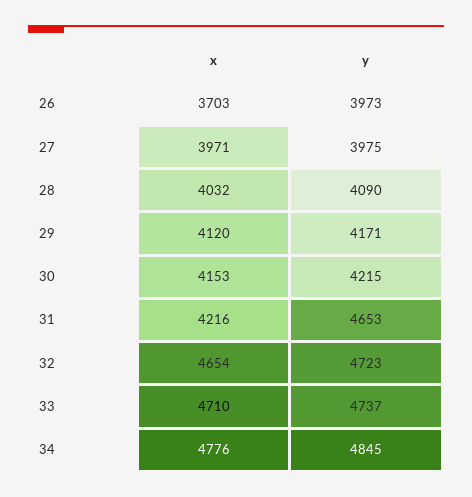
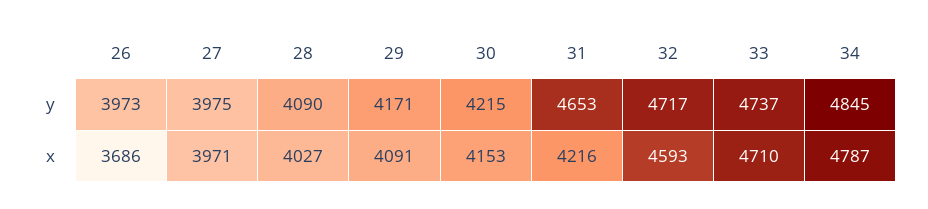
x, 26: 3703 -> 3686
x, 28: 4032 -> 4027
x, 29: 4120 -> 4091
x, 32: 4654 -> 4593
y, 32: 4723 -> 4717
x, 34: 4776 -> 4787

